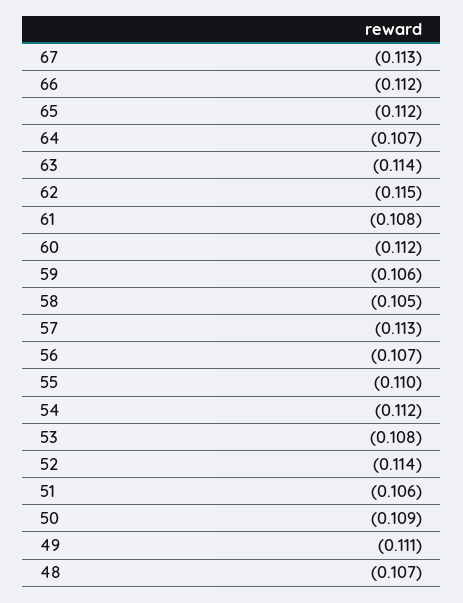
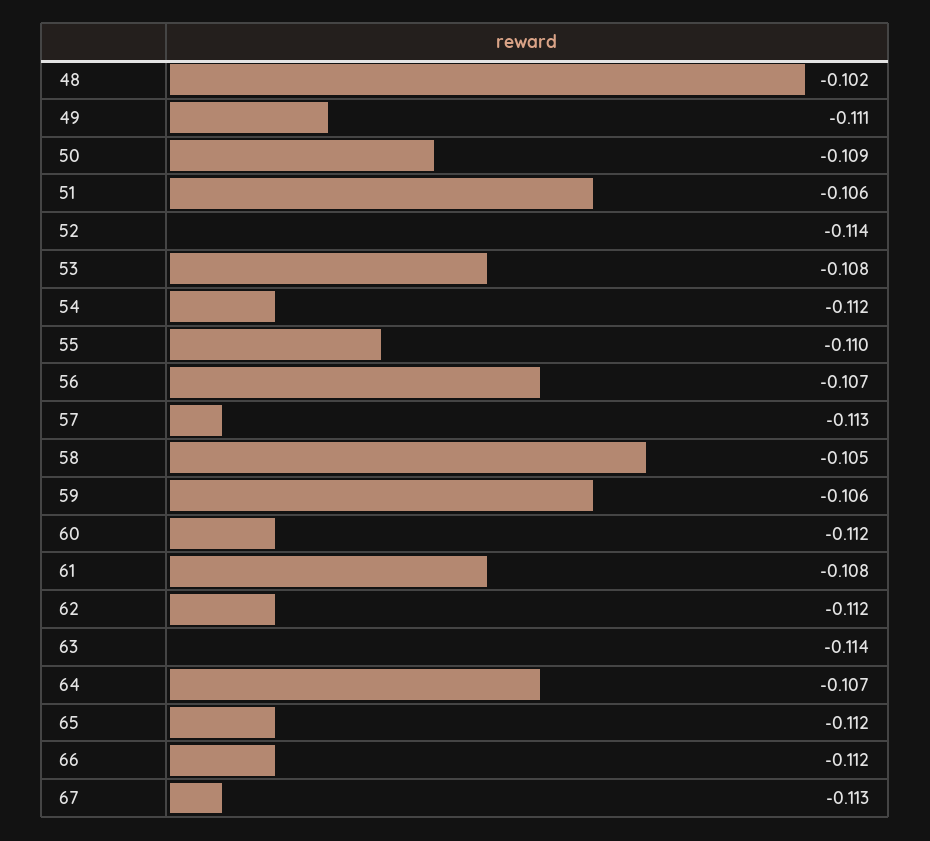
62: -0.115 -> -0.112
48: -0.107 -> -0.102

